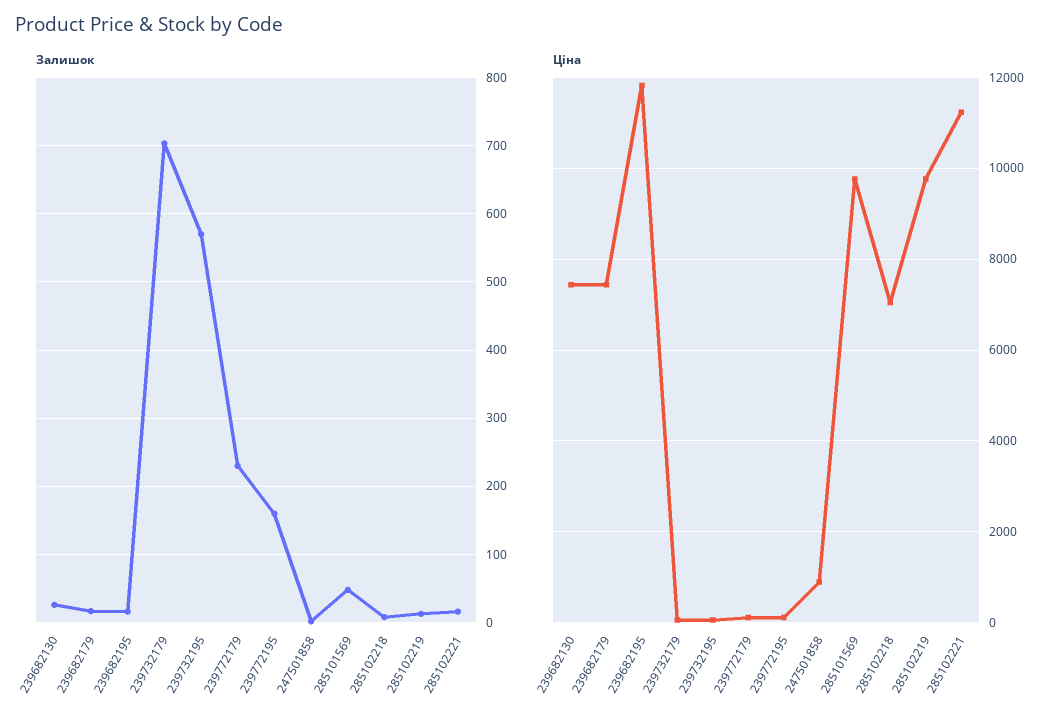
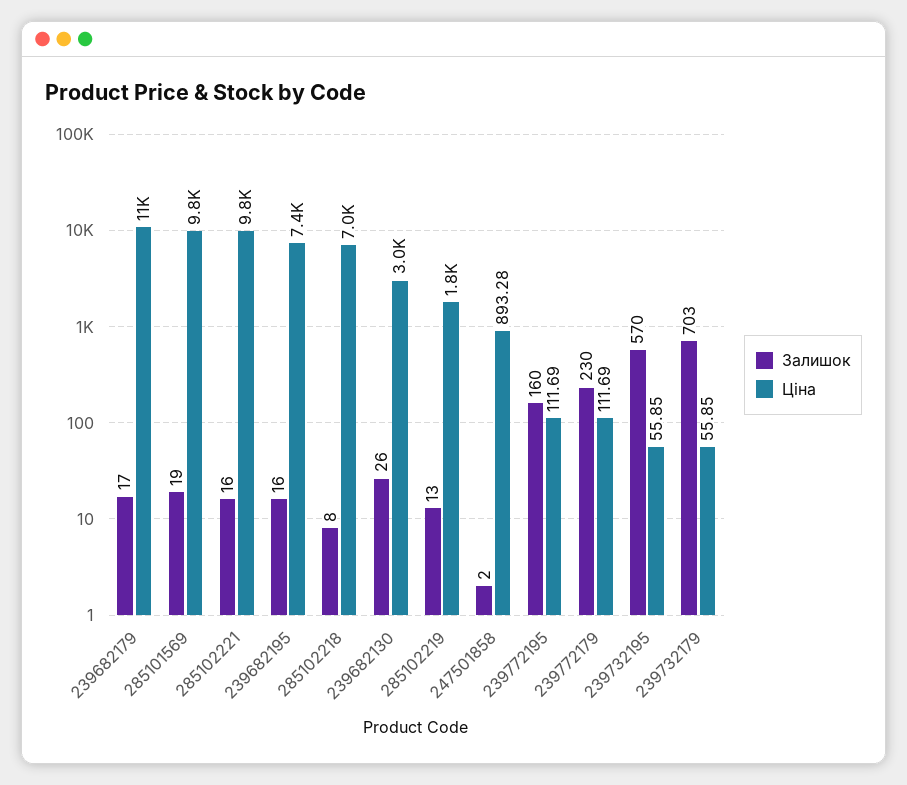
Залишок, 285101569: 50 -> 19
Ціна, 239682130: 7400 -> 3000
Ціна, 239682179: 7400 -> 11000
Ціна, 239682195: 11800 -> 7400
Ціна, 285102219: 9800 -> 1800
Ціна, 285102221: 11200 -> 9800

